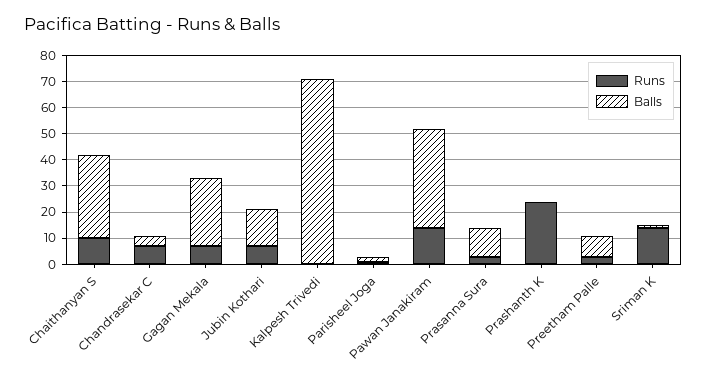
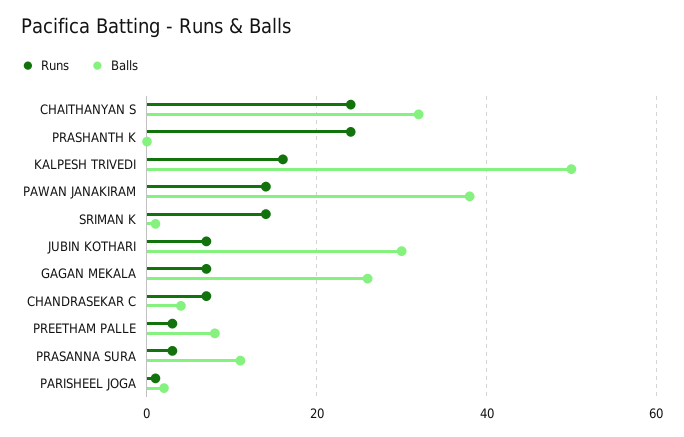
Runs, Chaithanyan S: 10 -> 25
Balls, Jubin Kothari: 15 -> 30
Runs, Kalpesh Trivedi: 0 -> 15
Balls, Kalpesh Trivedi: 70 -> 50

